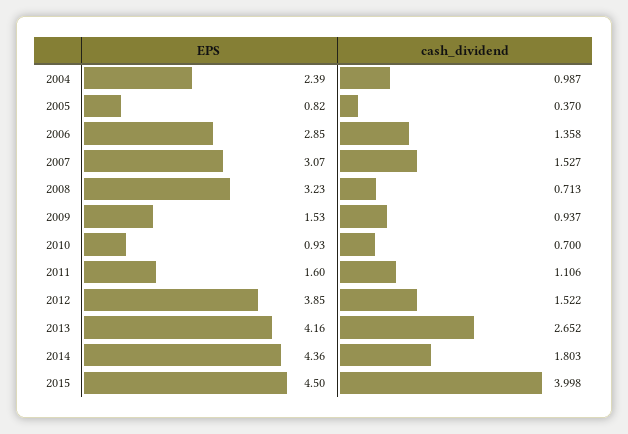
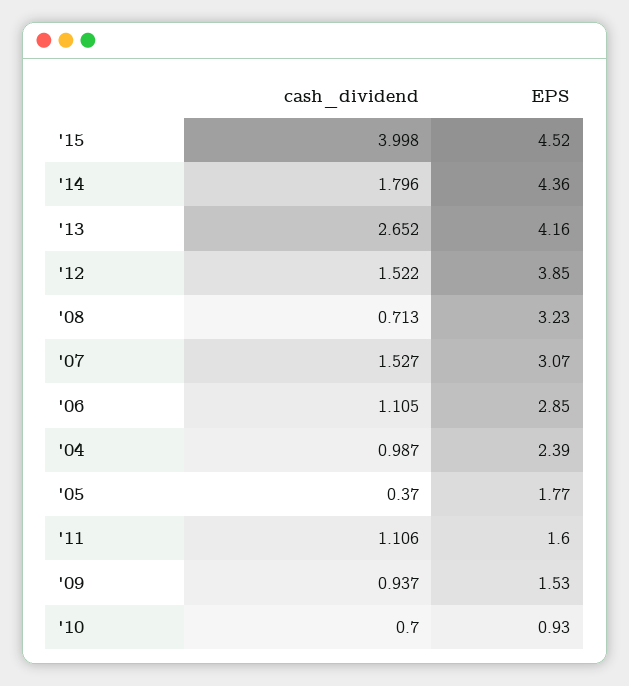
EPS, 2005: 0.82 -> 1.77
cash_dividend, 2006: 1.358 -> 1.105
cash_dividend, 2014: 1.803 -> 1.796
EPS, 2015: 4.5 -> 4.52

